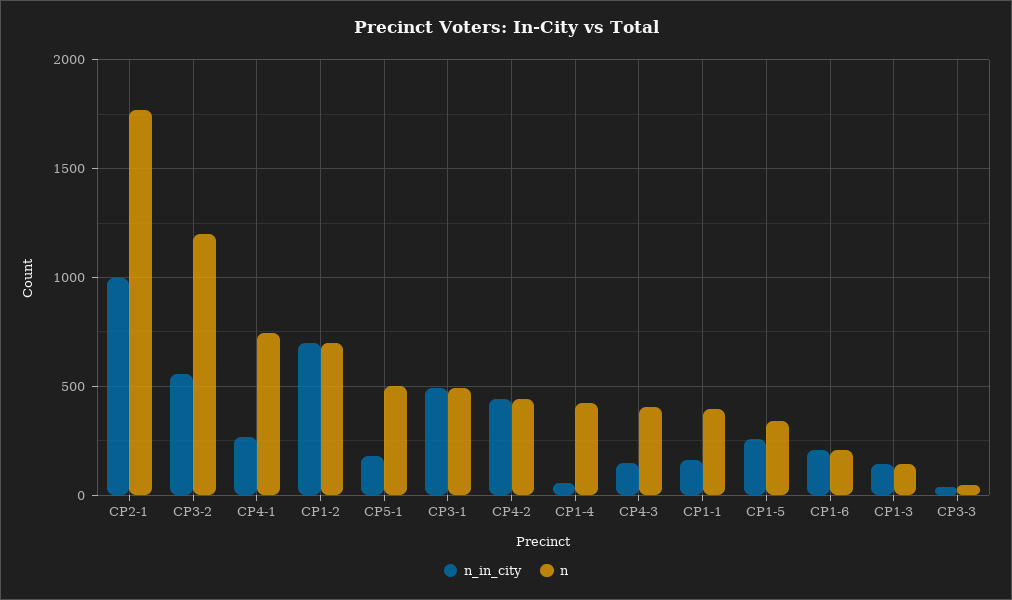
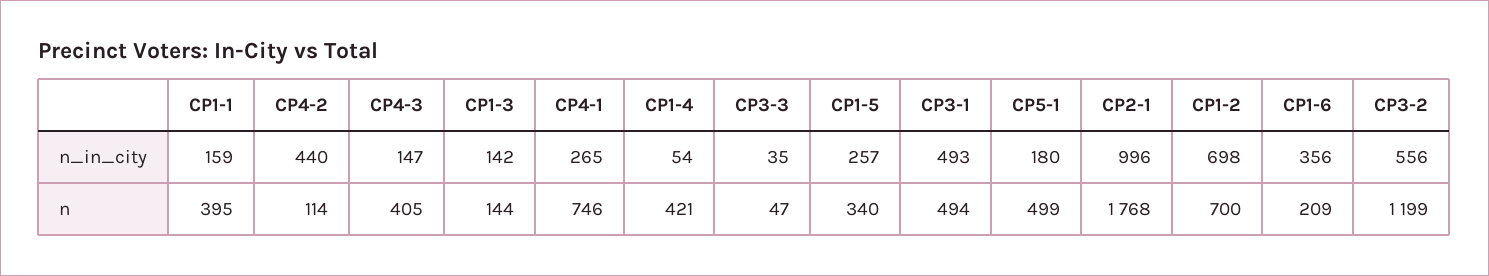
n, CP4-2: 450 -> 114
n_in_city, CP1-6: 200 -> 356

